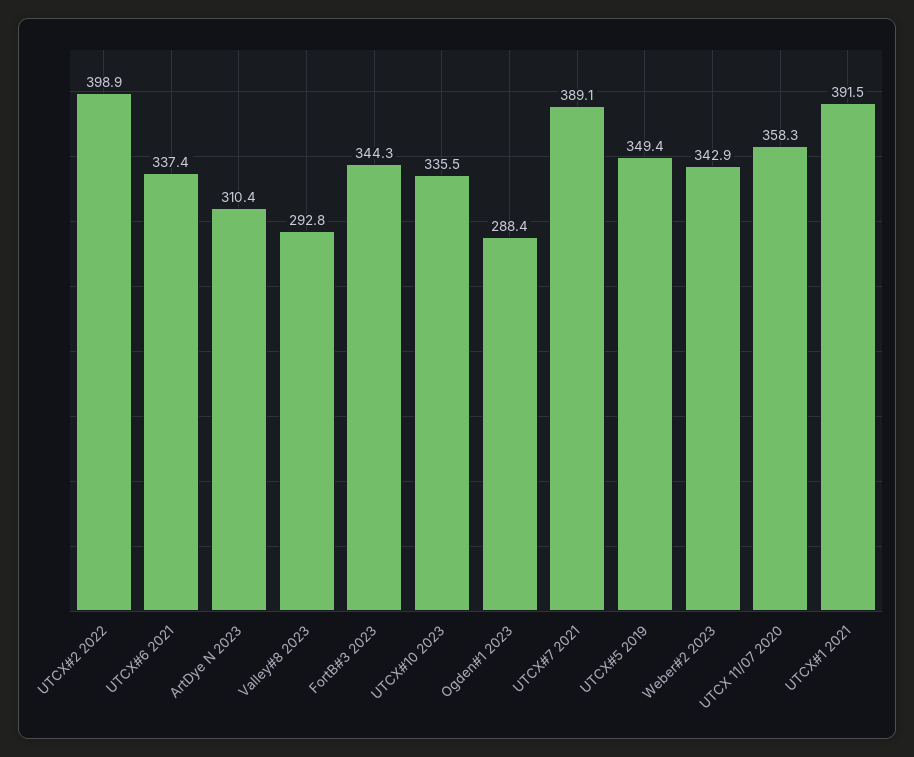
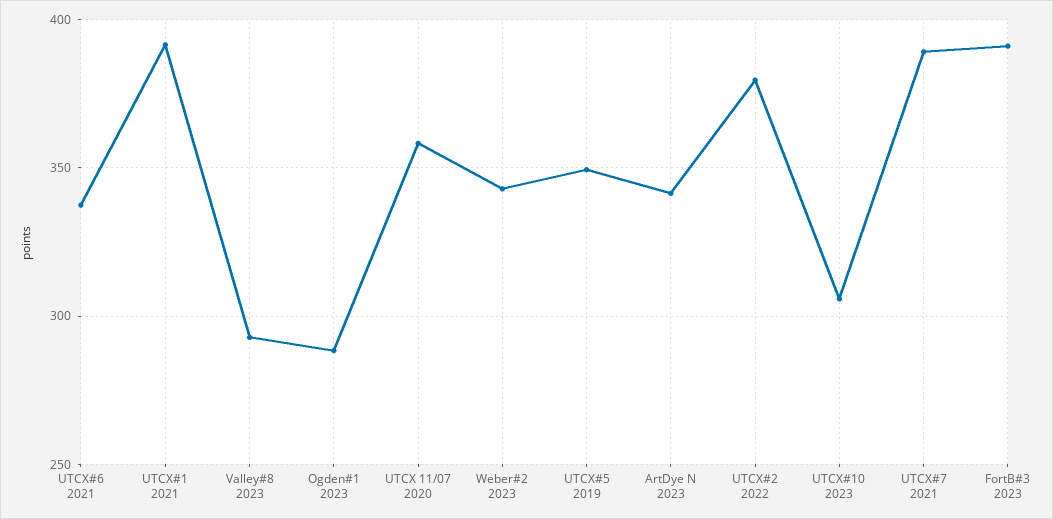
UTCX#2 2022: 398.9 -> 380
ArtDye N 2023: 310.4 -> 340
FortB#3 2023: 344.3 -> 390
UTCX#10 2023: 335.5 -> 305

